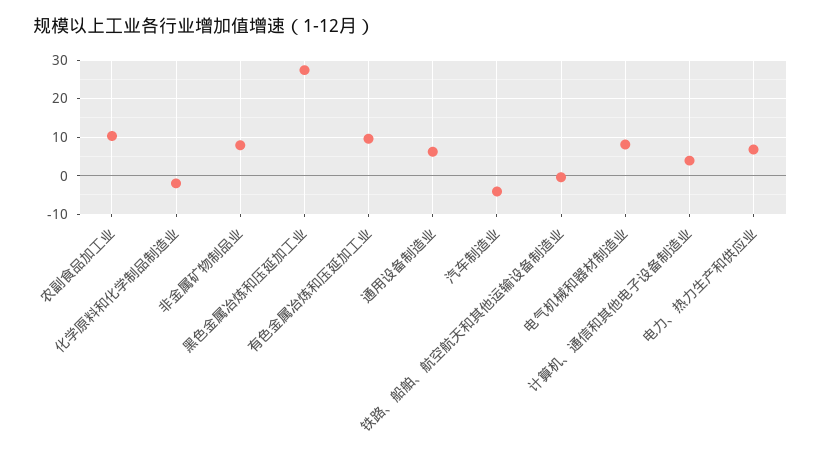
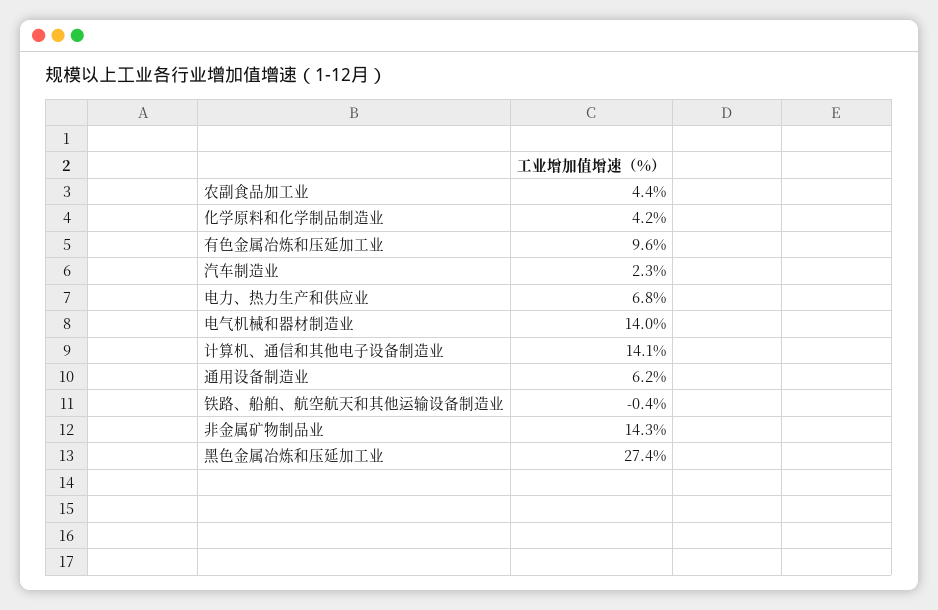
农副食品加工业: 10 -> 4.4
化学原料和化学制品制造业: -2 -> 4.2
非金属矿物制品业: 8 -> 14.3
汽车制造业: -4 -> 2.3
电气机械和器材制造业: 8 -> 14
计算机、通信和其他电子设备制造业: 4 -> 14.1

